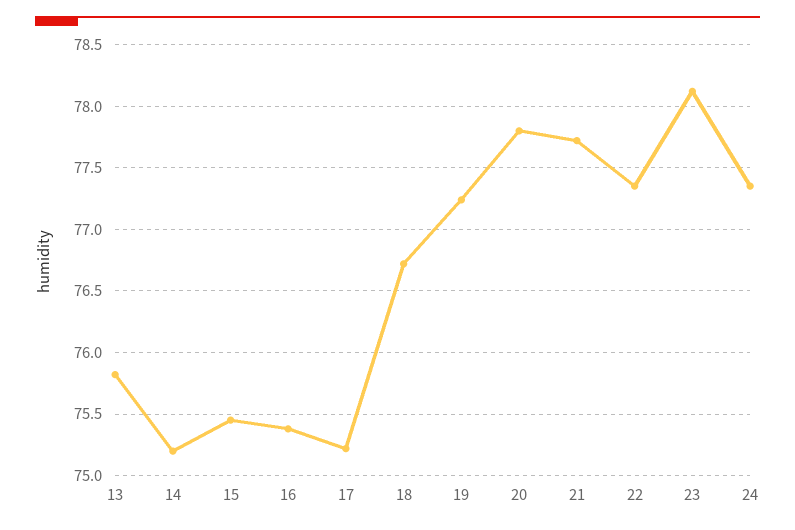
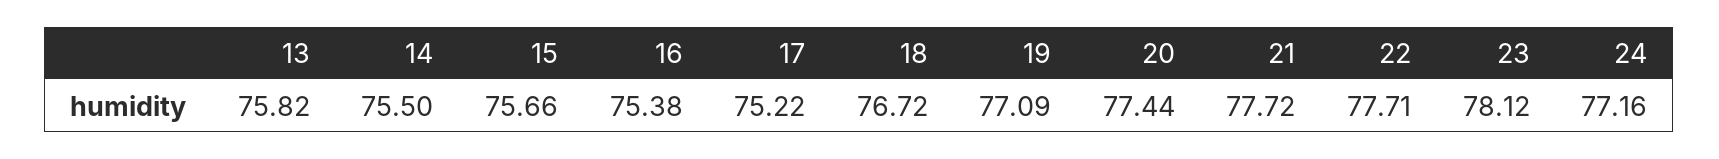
14: 75.2 -> 75.5
15: 75.45 -> 75.66
19: 77.25 -> 77.09
20: 77.8 -> 77.44
22: 77.35 -> 77.71
24: 77.35 -> 77.16

